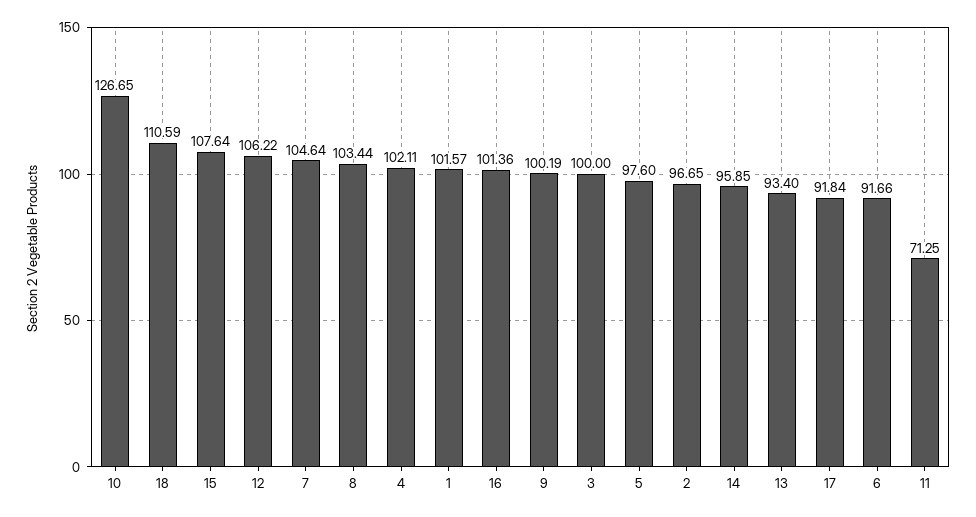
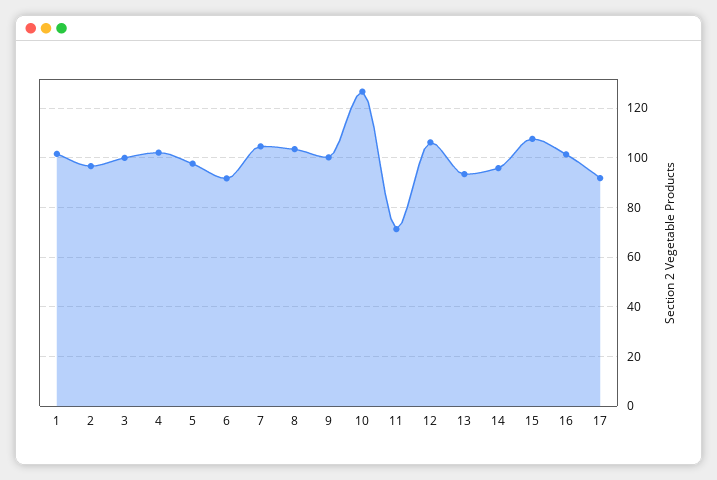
18: 110.59 -> none

